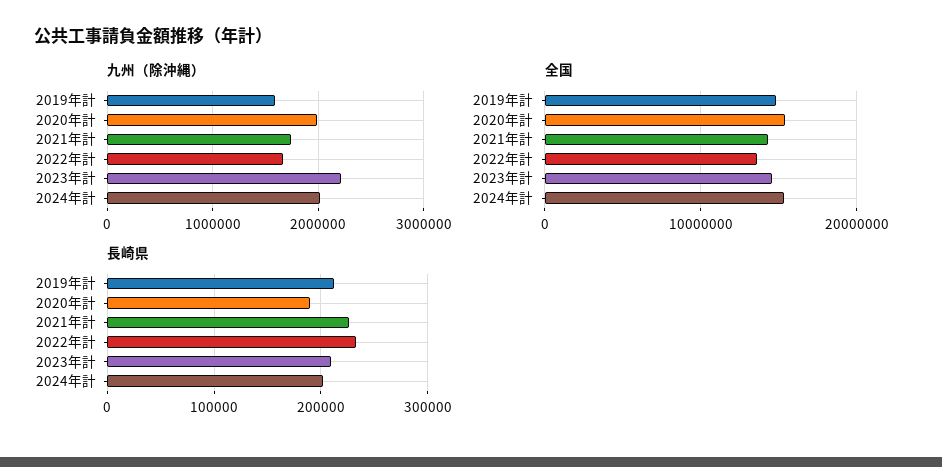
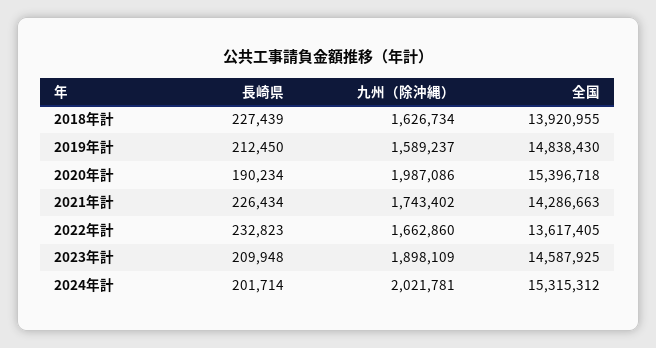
九州（除沖縄）, 2023年計: 2200000 -> 1898109
長崎県, 2018年計: none -> 227439
九州（除沖縄）, 2018年計: none -> 1626734
全国, 2018年計: none -> 13920955

